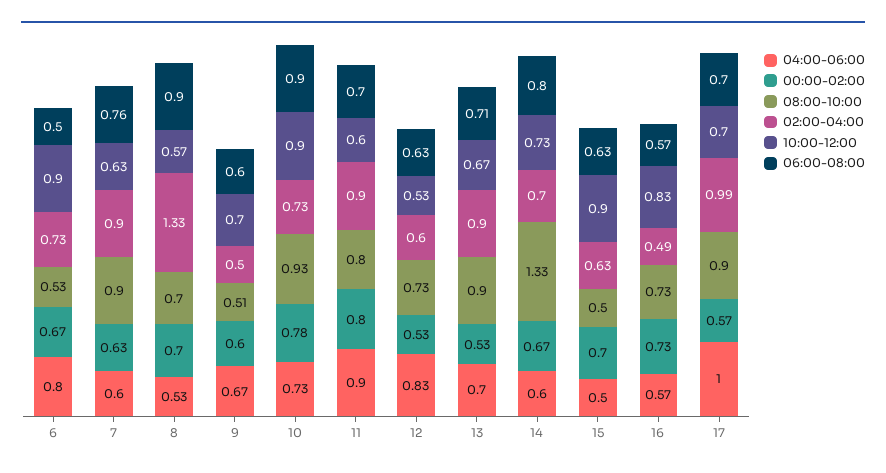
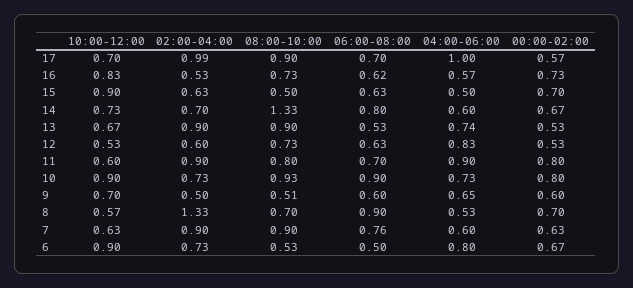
04:00-06:00, 9: 0.67 -> 0.65
00:00-02:00, 10: 0.78 -> 0.8
04:00-06:00, 13: 0.7 -> 0.74
06:00-08:00, 13: 0.71 -> 0.53
02:00-04:00, 16: 0.49 -> 0.53
06:00-08:00, 16: 0.57 -> 0.62

